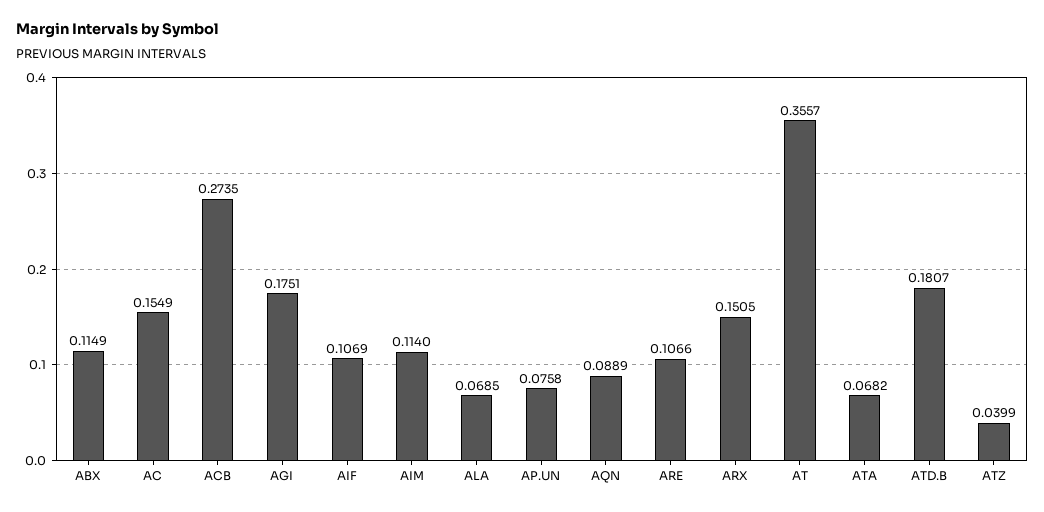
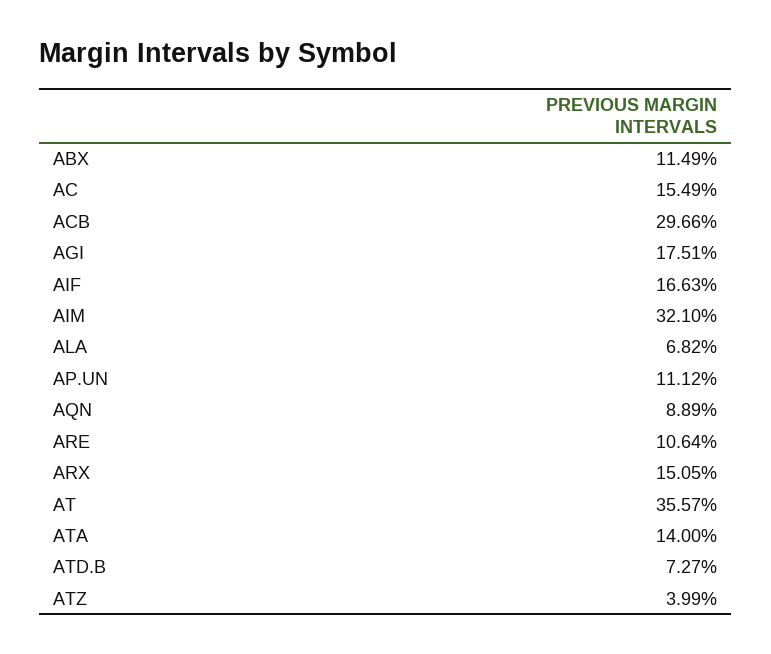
ACB: 0.2735 -> 0.2966
AIF: 0.1069 -> 0.1663
AIM: 0.114 -> 0.321
ALA: 0.0685 -> 0.0682
AP.UN: 0.0758 -> 0.1112
ARE: 0.1066 -> 0.1064
ATA: 0.0682 -> 0.14
ATD.B: 0.1807 -> 0.0727

